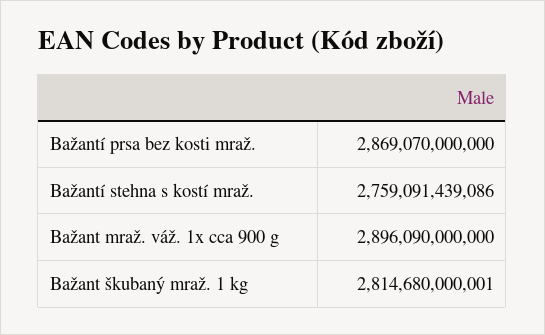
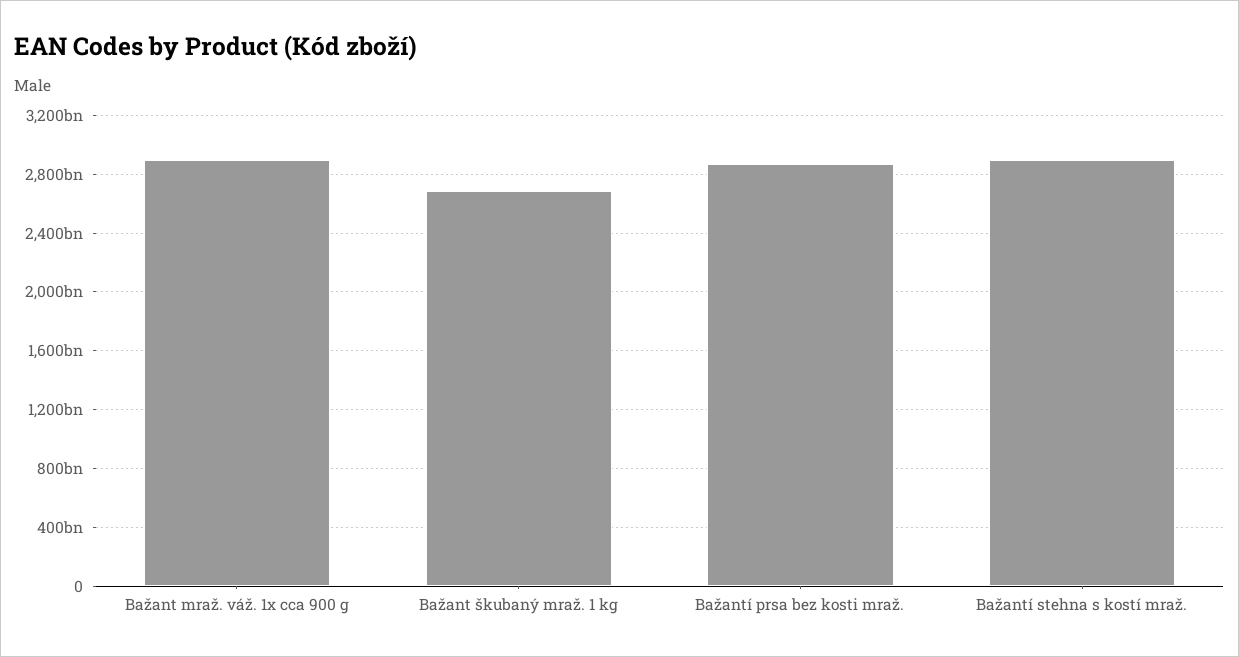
Bažantí stehna s kostí mraž.: 2759091439086 -> 2900000000000
Bažant škubaný mraž. 1 kg: 2814680000001 -> 2700000000000

